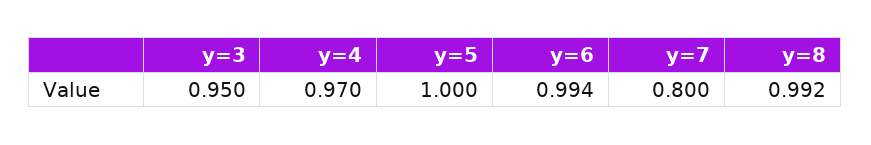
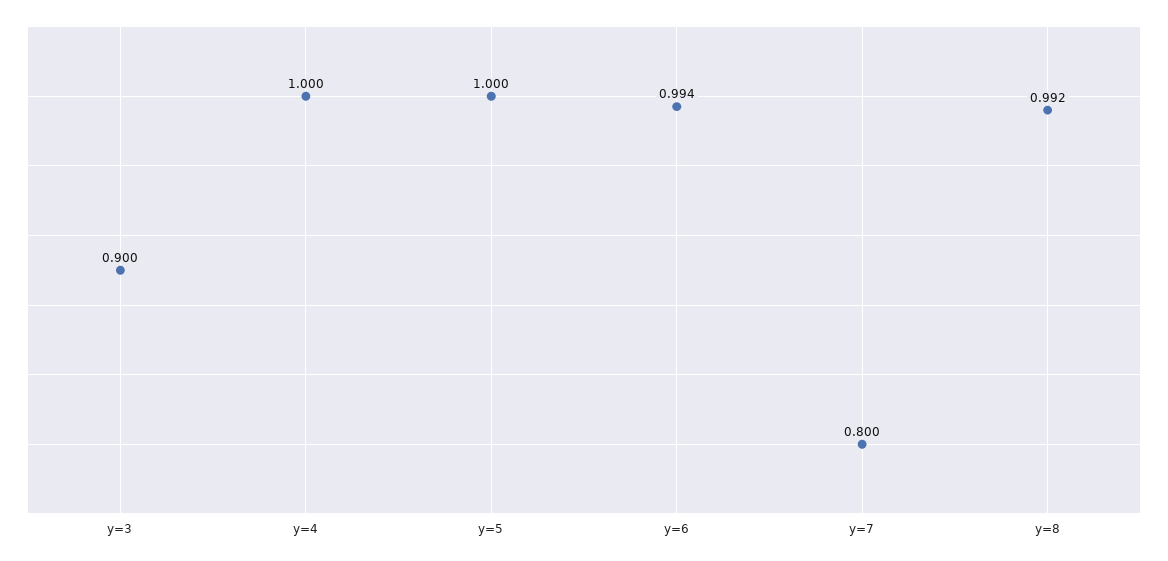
y=3: 0.95 -> 0.9
y=4: 0.97 -> 1

